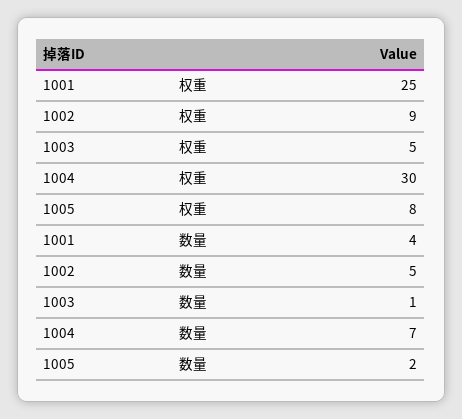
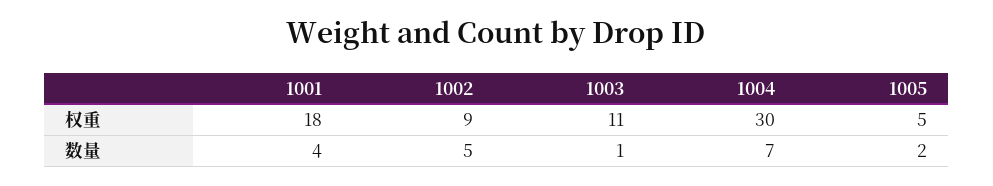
1001, 权重: 25 -> 18
1003, 权重: 5 -> 11
1005, 权重: 8 -> 5

